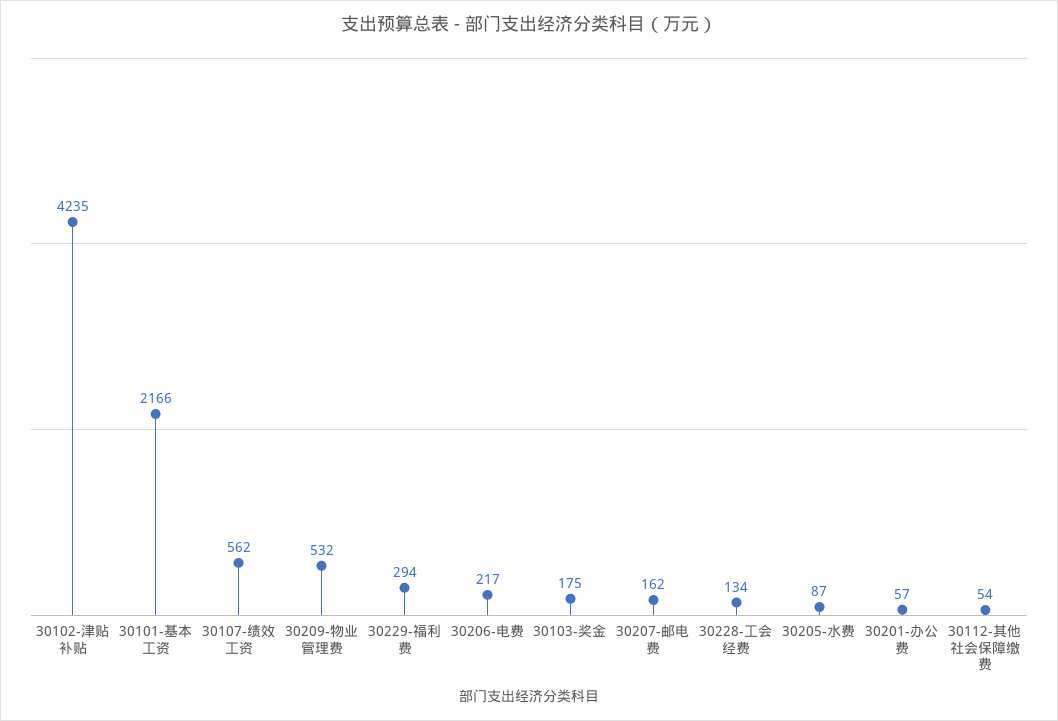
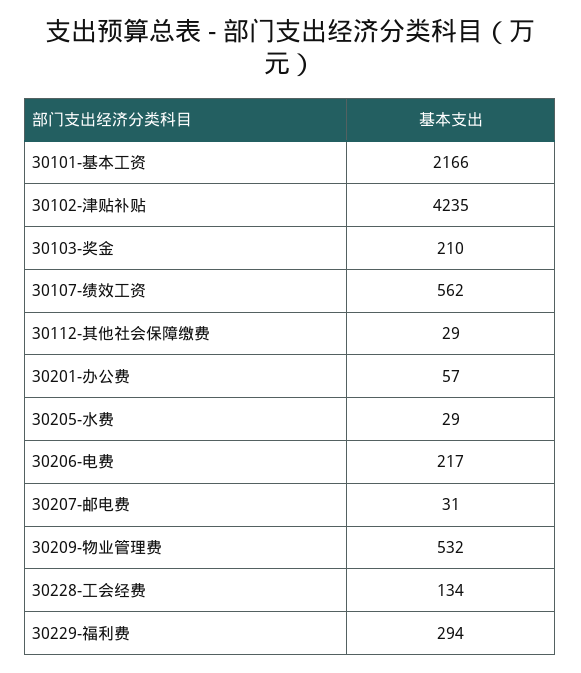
30103-奖金: 175 -> 210
30207-邮电费: 162 -> 31
30205-水费: 87 -> 29
30112-其他社会保障缴费: 54 -> 29

